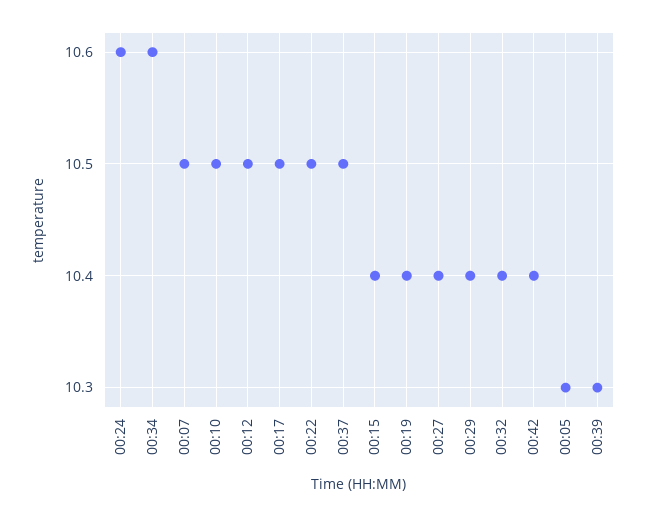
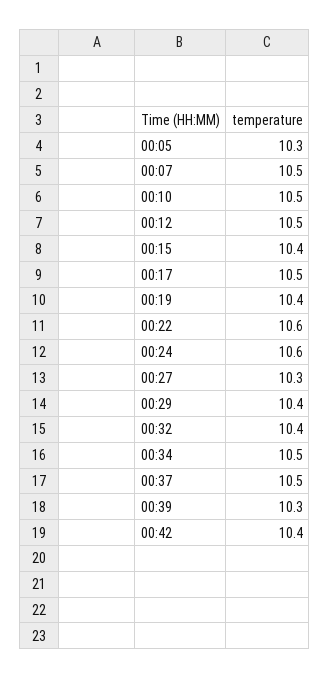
00:34: 10.6 -> 10.5
00:22: 10.5 -> 10.6
00:27: 10.4 -> 10.3

